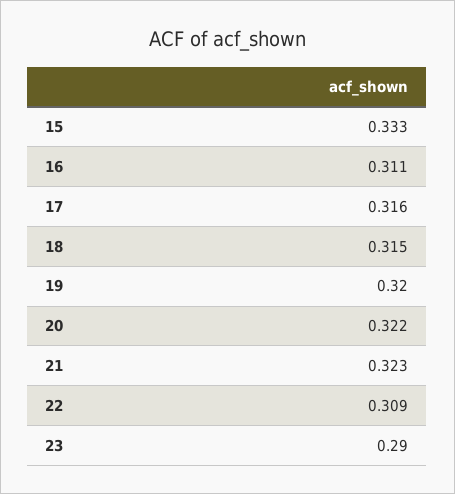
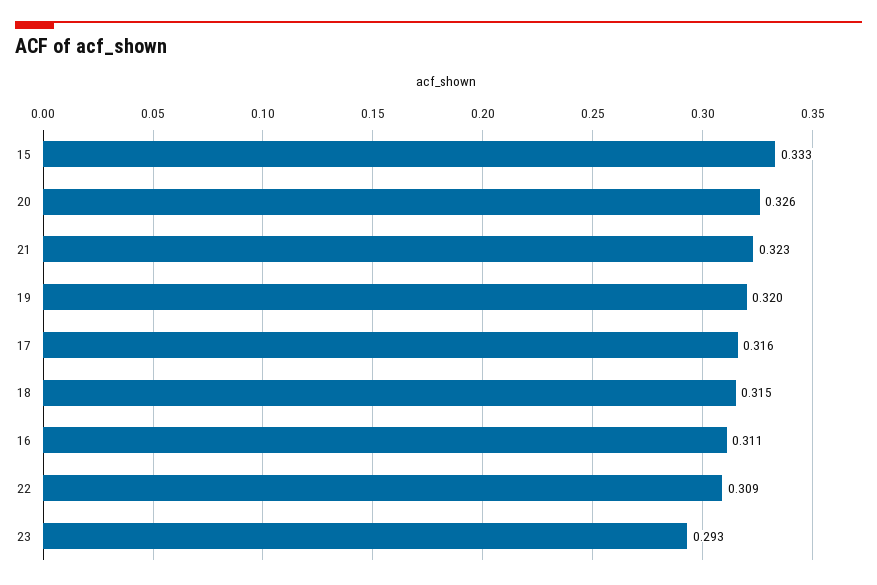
20: 0.322 -> 0.326
23: 0.29 -> 0.293

